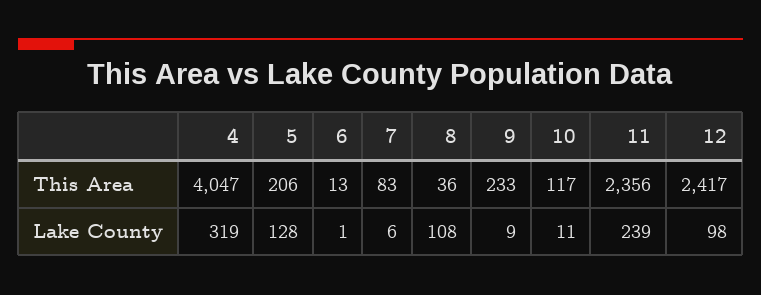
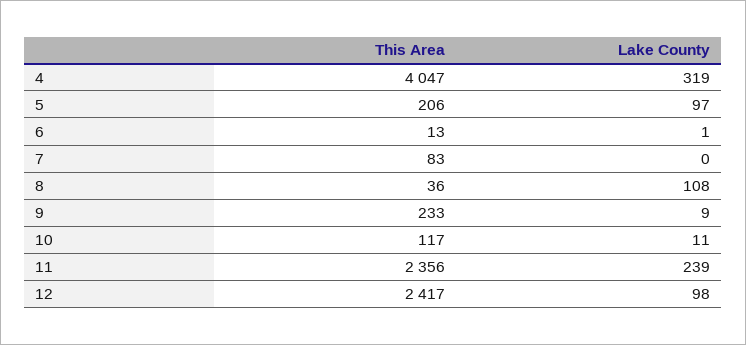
5, Lake County: 128 -> 97
7, Lake County: 6 -> 0

